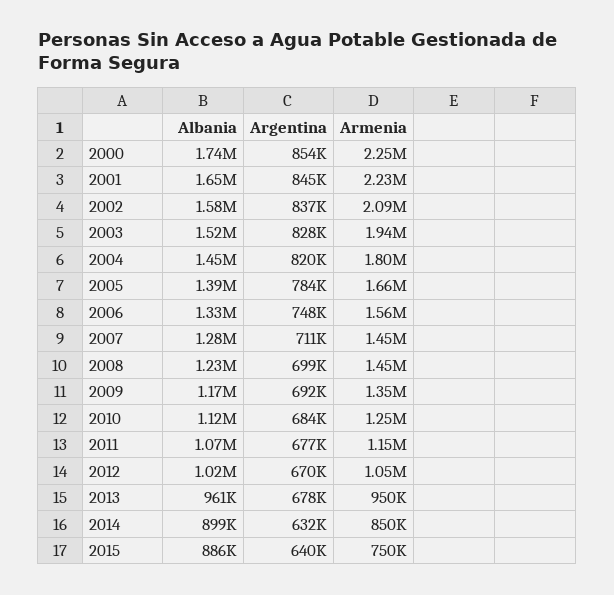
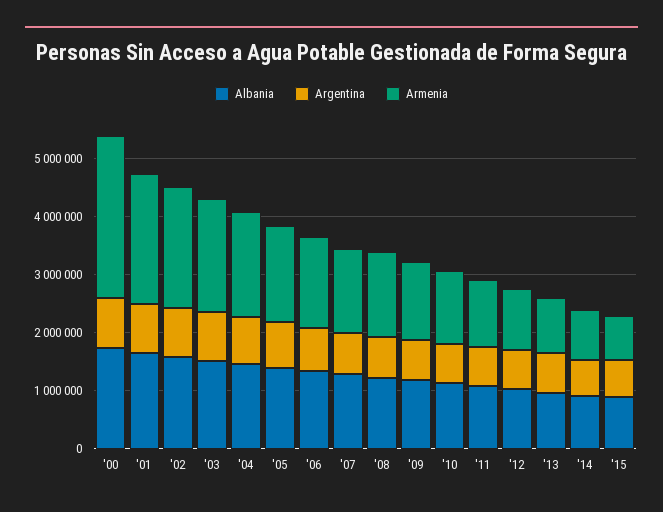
Armenia, 2000: 2250000 -> 2800000

